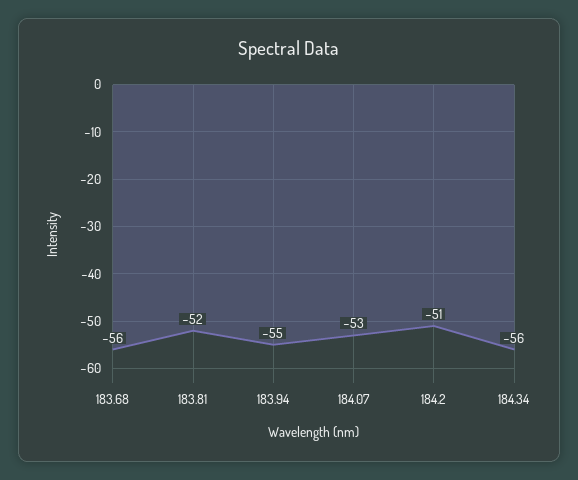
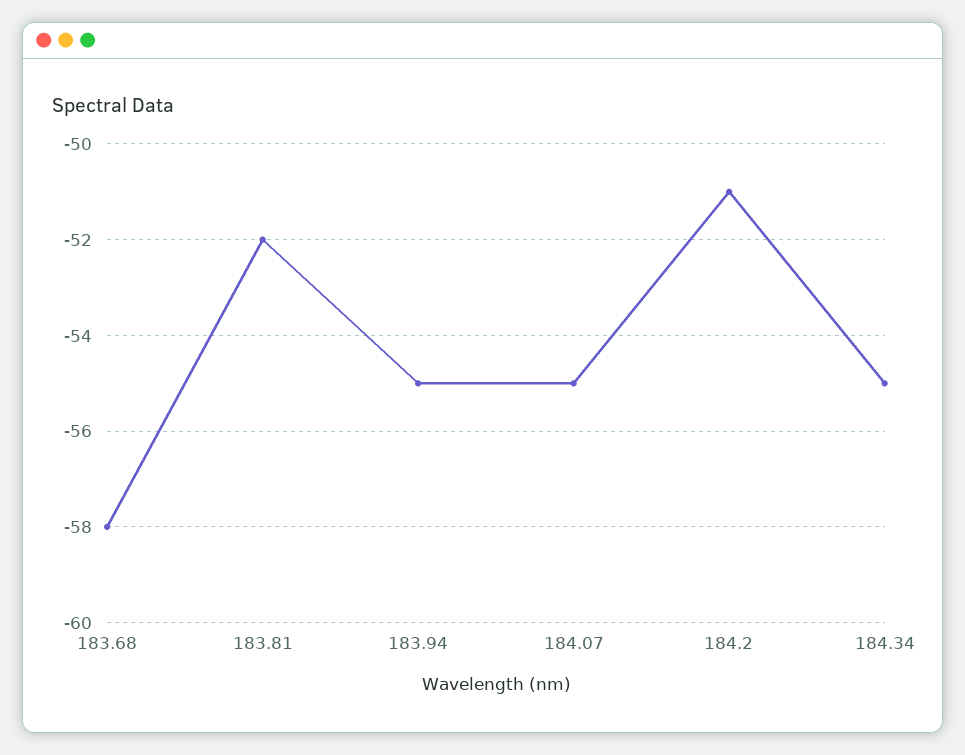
183.68: -56 -> -58
184.07: -53 -> -55
184.34: -56 -> -55

